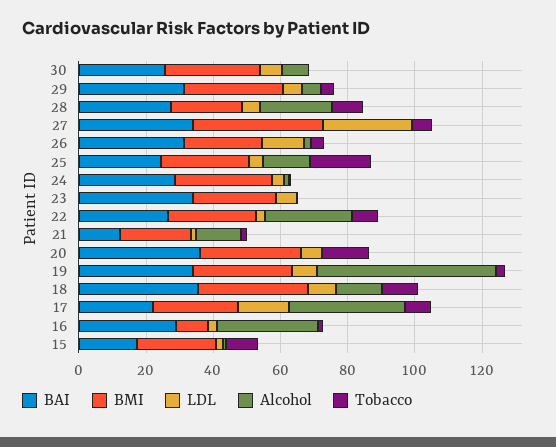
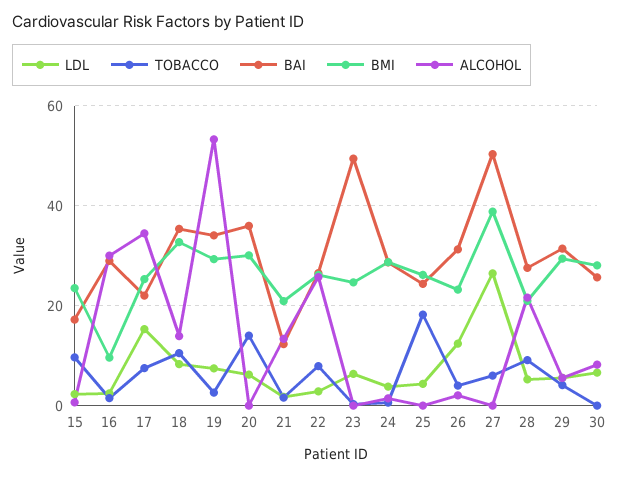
BAI, 27: 35 -> 50
Alcohol, 25: 15 -> 0
BAI, 23: 35 -> 50

